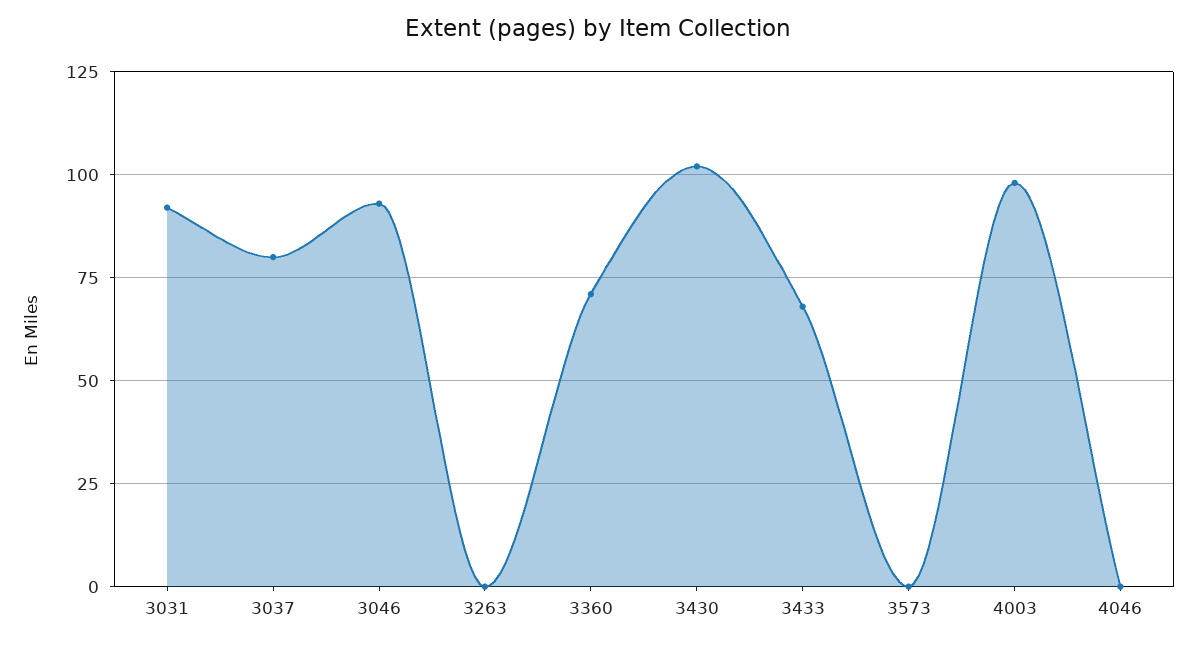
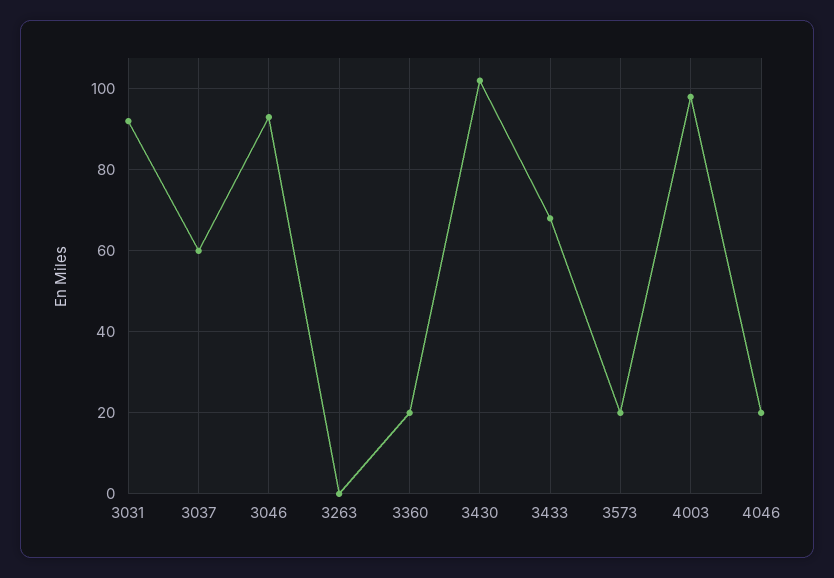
3037: 80 -> 60
3360: 70 -> 20
3573: 0 -> 20
4046: 0 -> 20

